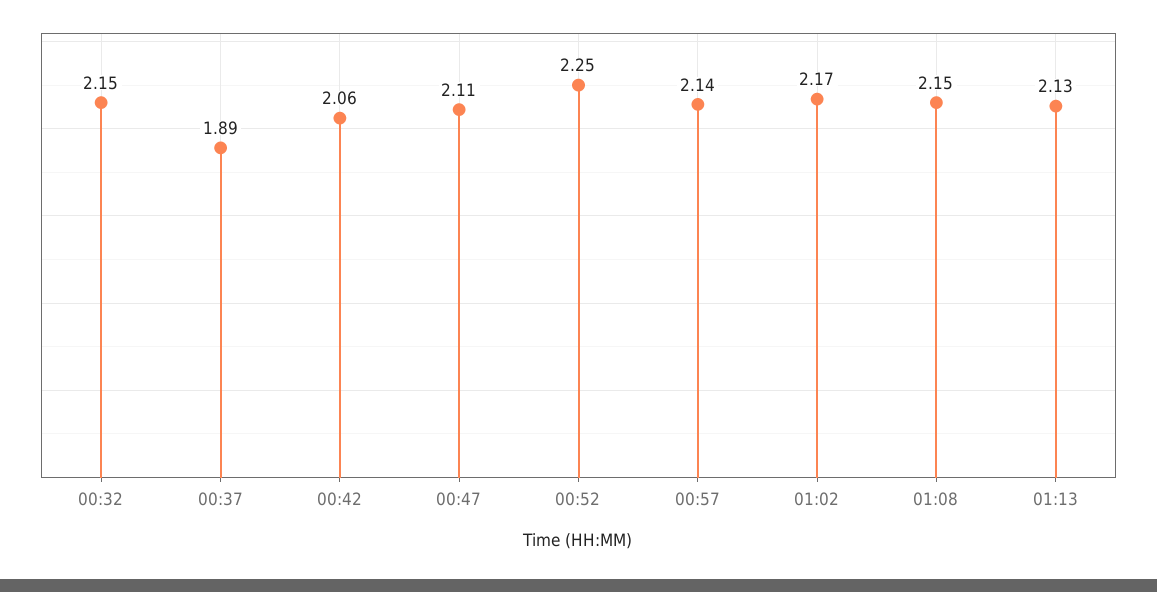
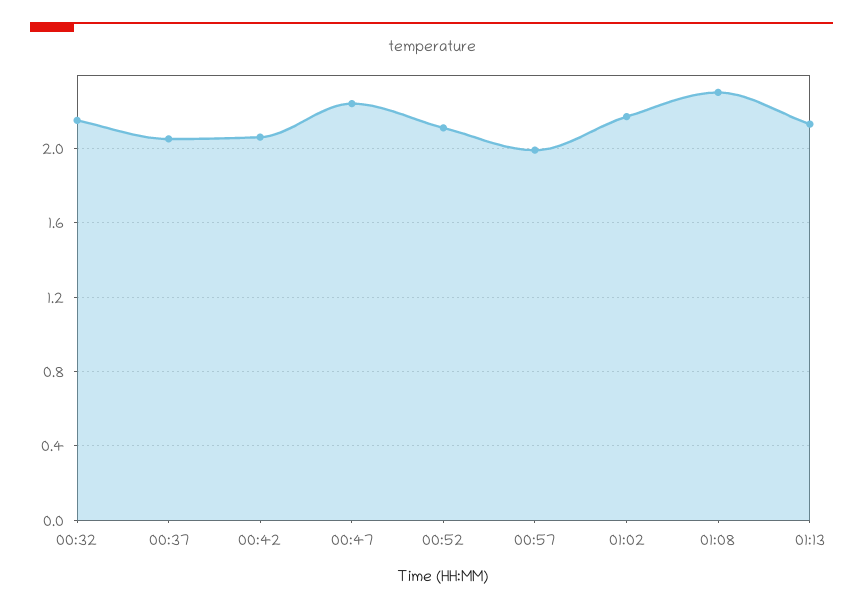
00:37: 1.89 -> 2.05
00:47: 2.11 -> 2.25
00:52: 2.25 -> 2.1
00:57: 2.14 -> 2
01:08: 2.15 -> 2.3

